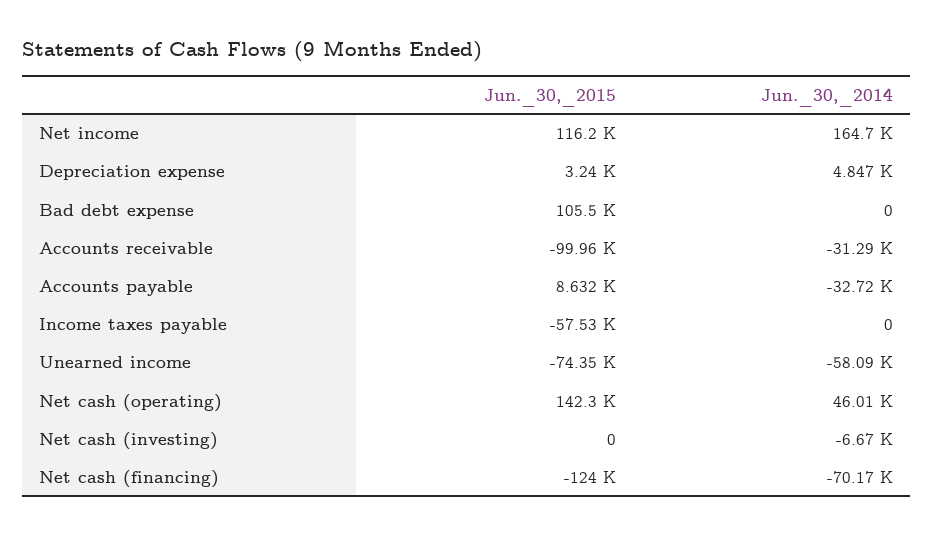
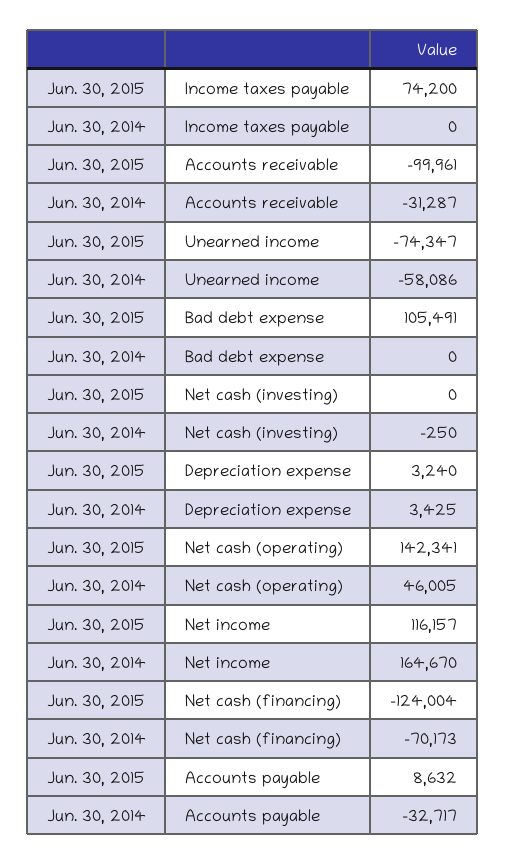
Jun._30,_2014, Depreciation expense: 4847 -> 3425
Jun._30,_2015, Income taxes payable: -57530 -> 74200
Jun._30,_2014, Net cash (investing): -6670 -> -250

